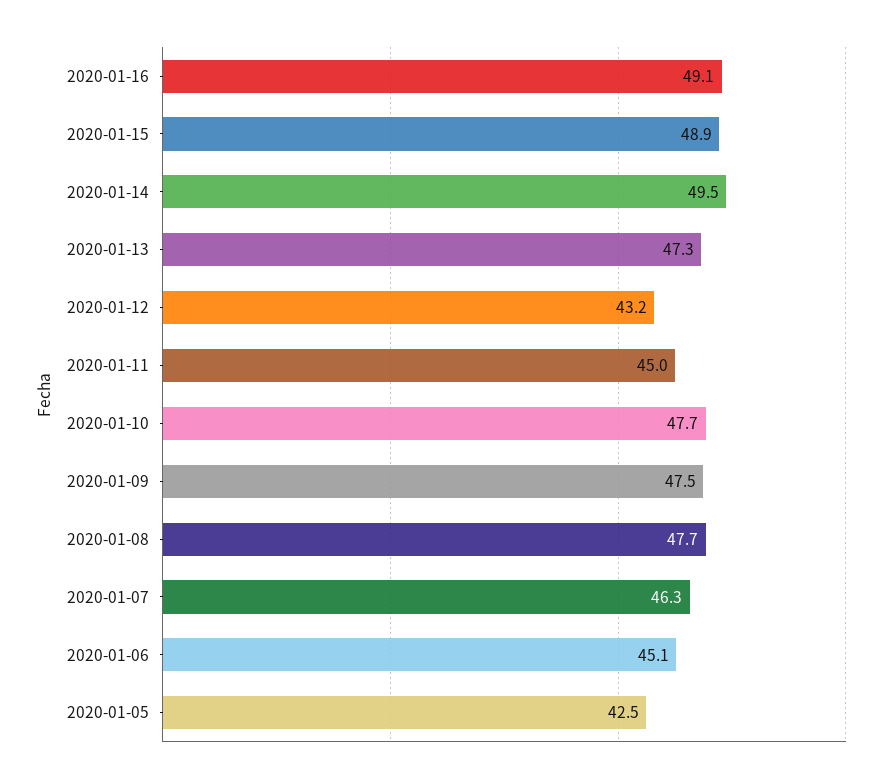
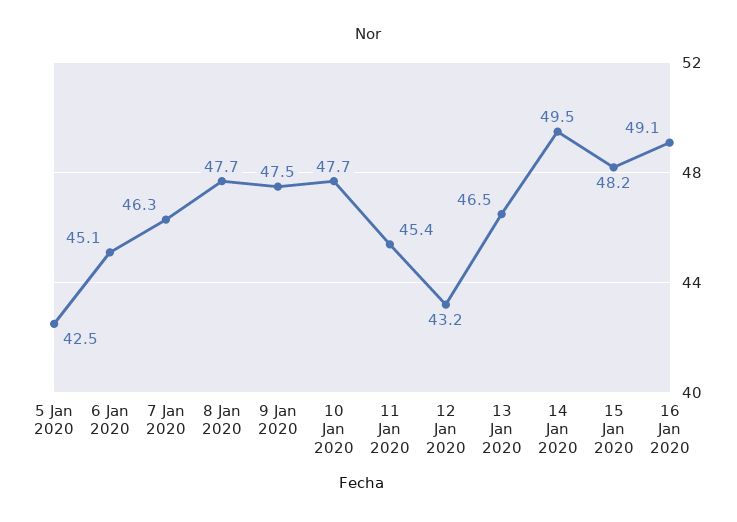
2020-01-15: 48.9 -> 48.2
2020-01-13: 47.3 -> 46.5
2020-01-11: 45 -> 45.4

